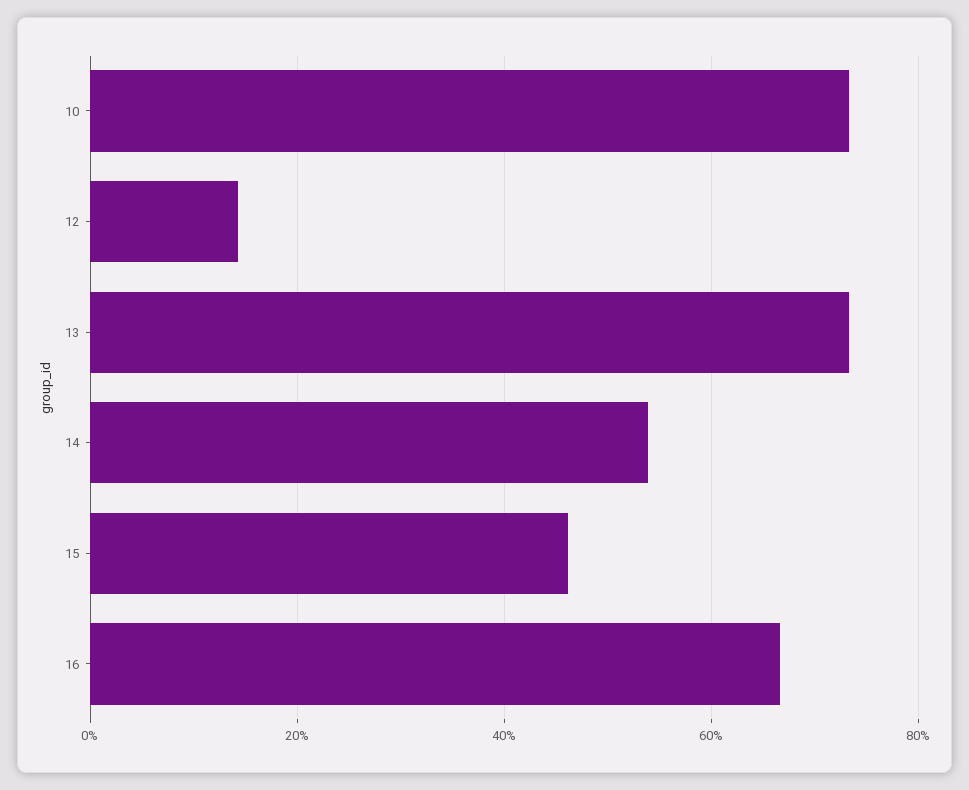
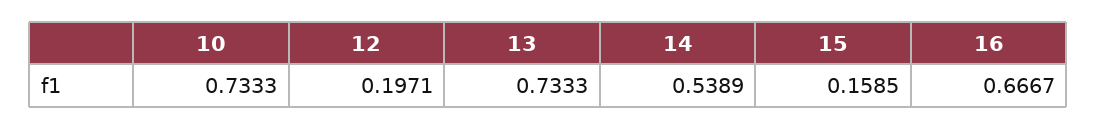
12: 0.14 -> 0.1971
15: 0.46 -> 0.1585

